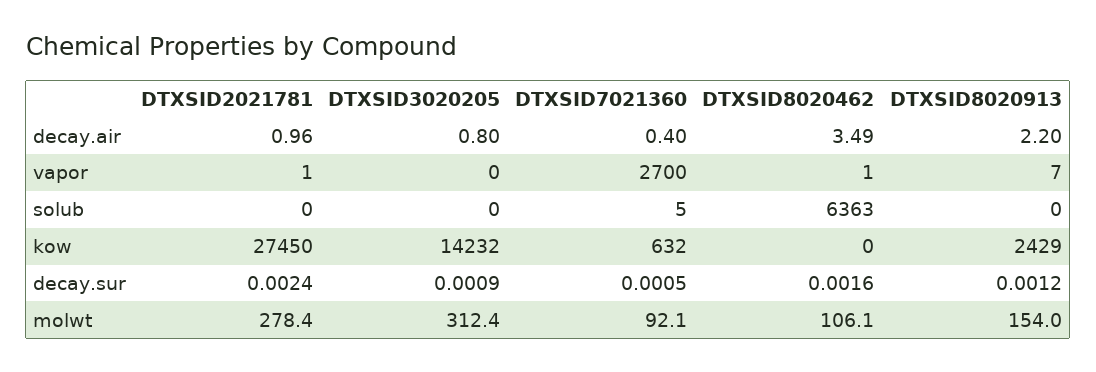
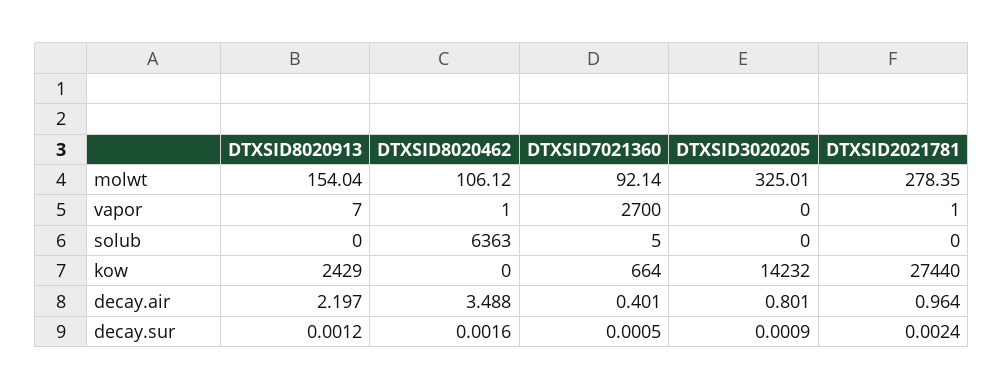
DTXSID2021781, kow: 27450 -> 27440
DTXSID7021360, kow: 632 -> 664
DTXSID3020205, molwt: 312.4 -> 325.01

